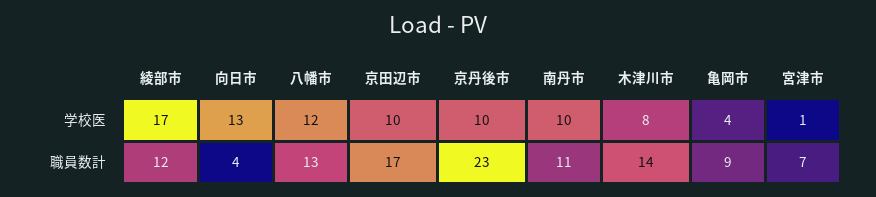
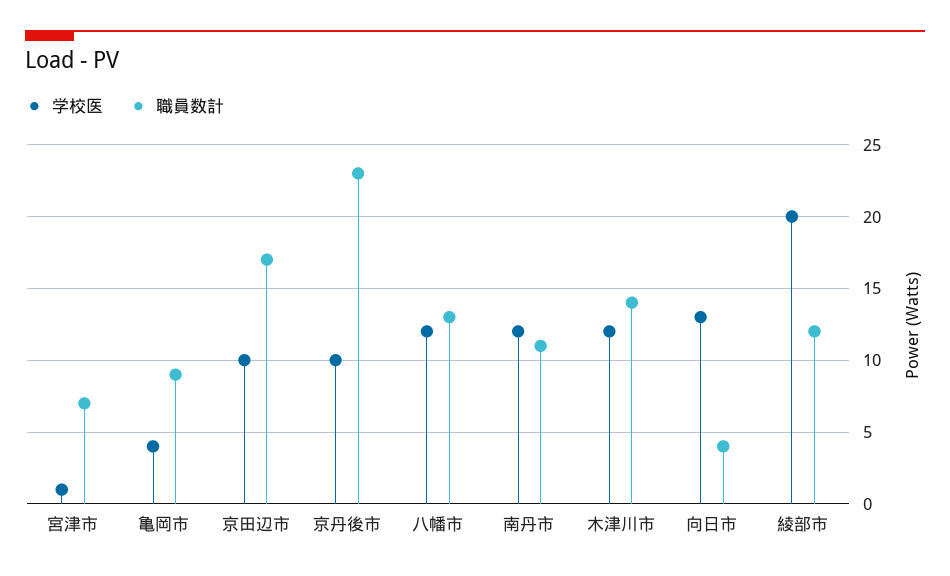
学校医, 綾部市: 17 -> 20
学校医, 南丹市: 10 -> 12
学校医, 木津川市: 8 -> 12

